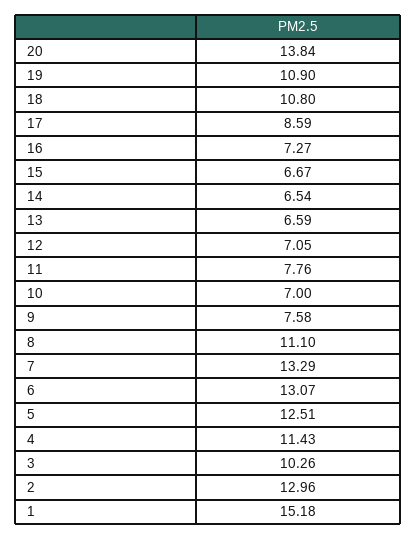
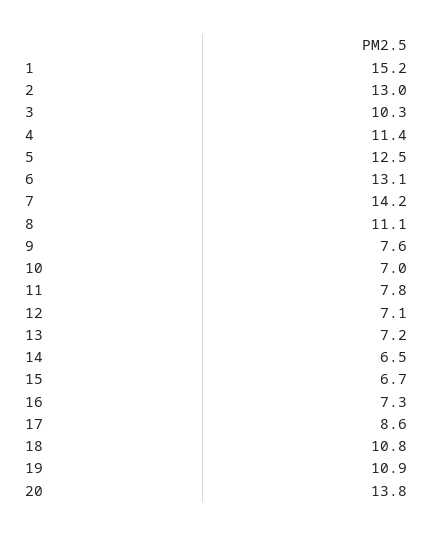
13: 6.59 -> 7.2
7: 13.29 -> 14.2

